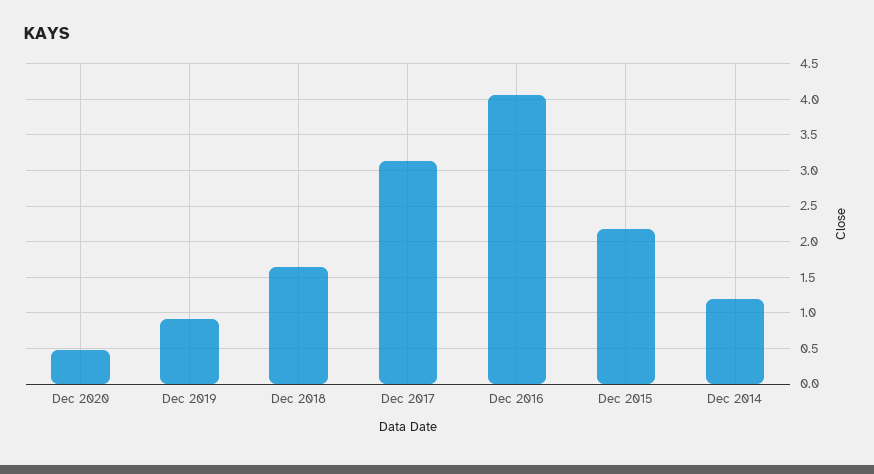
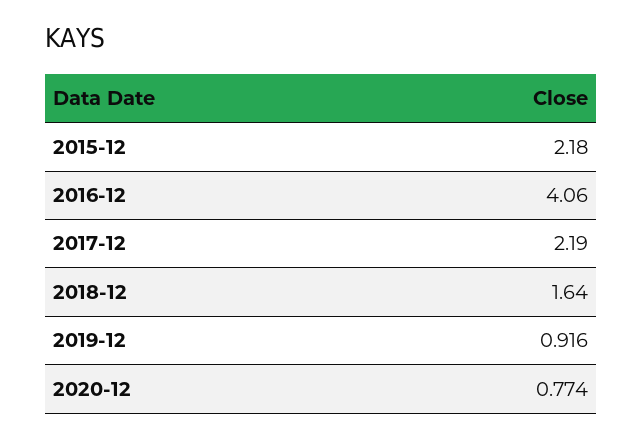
Dec 2020: 0.5 -> 0.774
Dec 2017: 3.1 -> 2.19
Dec 2014: 1.2 -> none

